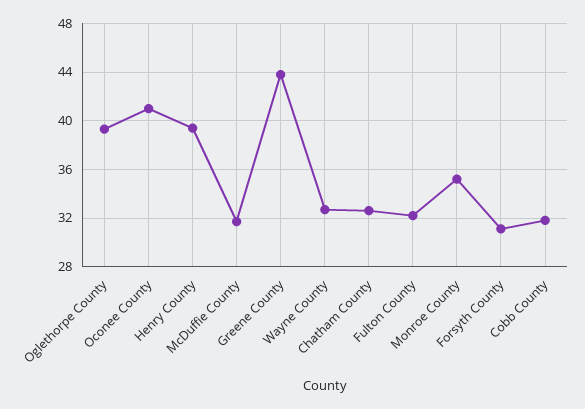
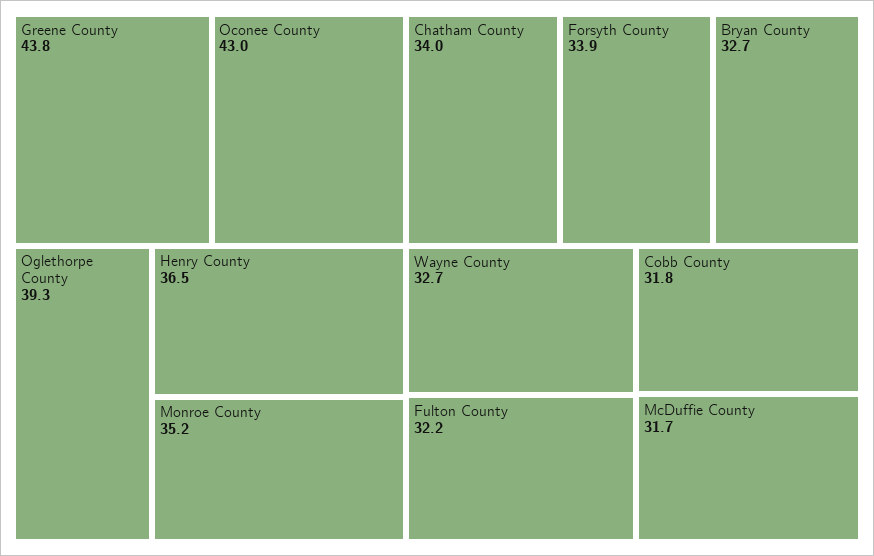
Oconee County: 41 -> 43
Henry County: 39.5 -> 36.5
Chatham County: 32.5 -> 34
Forsyth County: 31 -> 33.9
Bryan County: none -> 32.7

